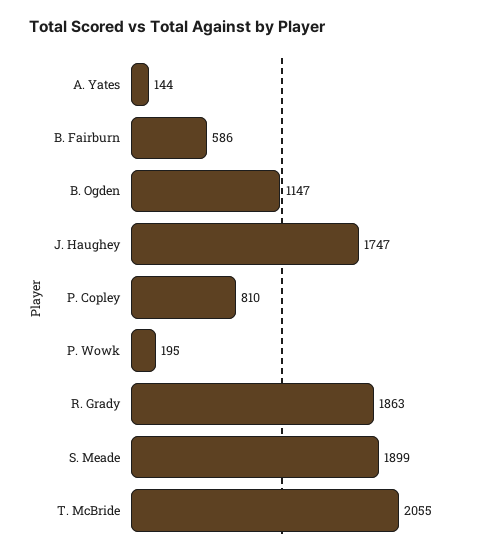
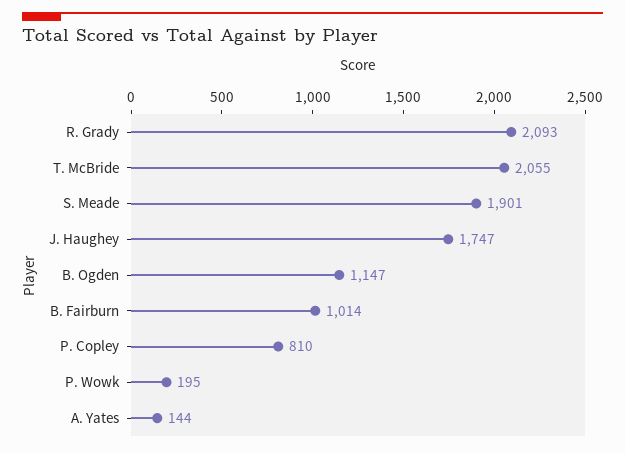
B. Fairburn: 586 -> 1014
R. Grady: 1863 -> 2093
S. Meade: 1899 -> 1901

